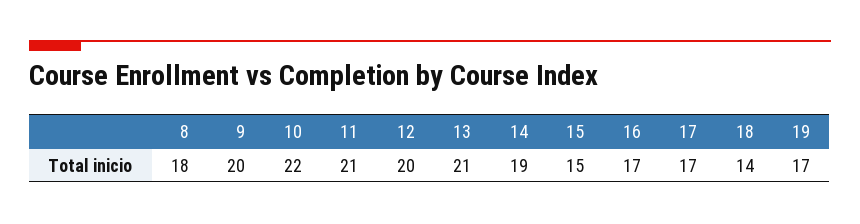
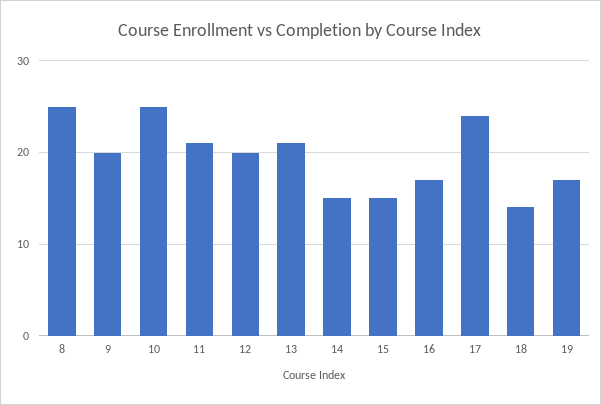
8: 18 -> 25
10: 22 -> 25
14: 19 -> 15
17: 17 -> 24

